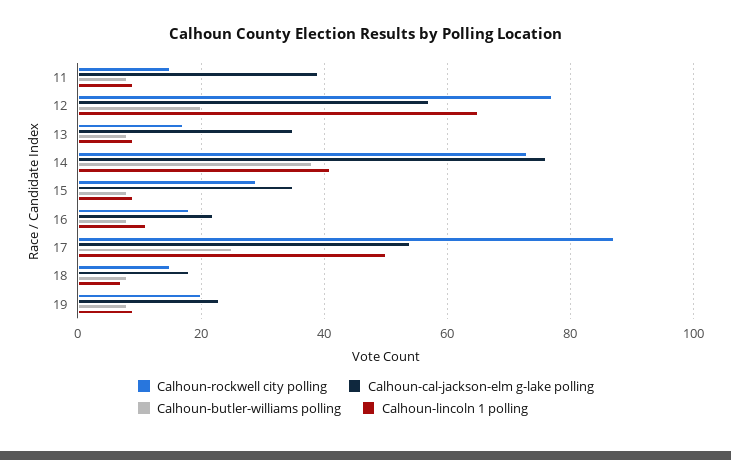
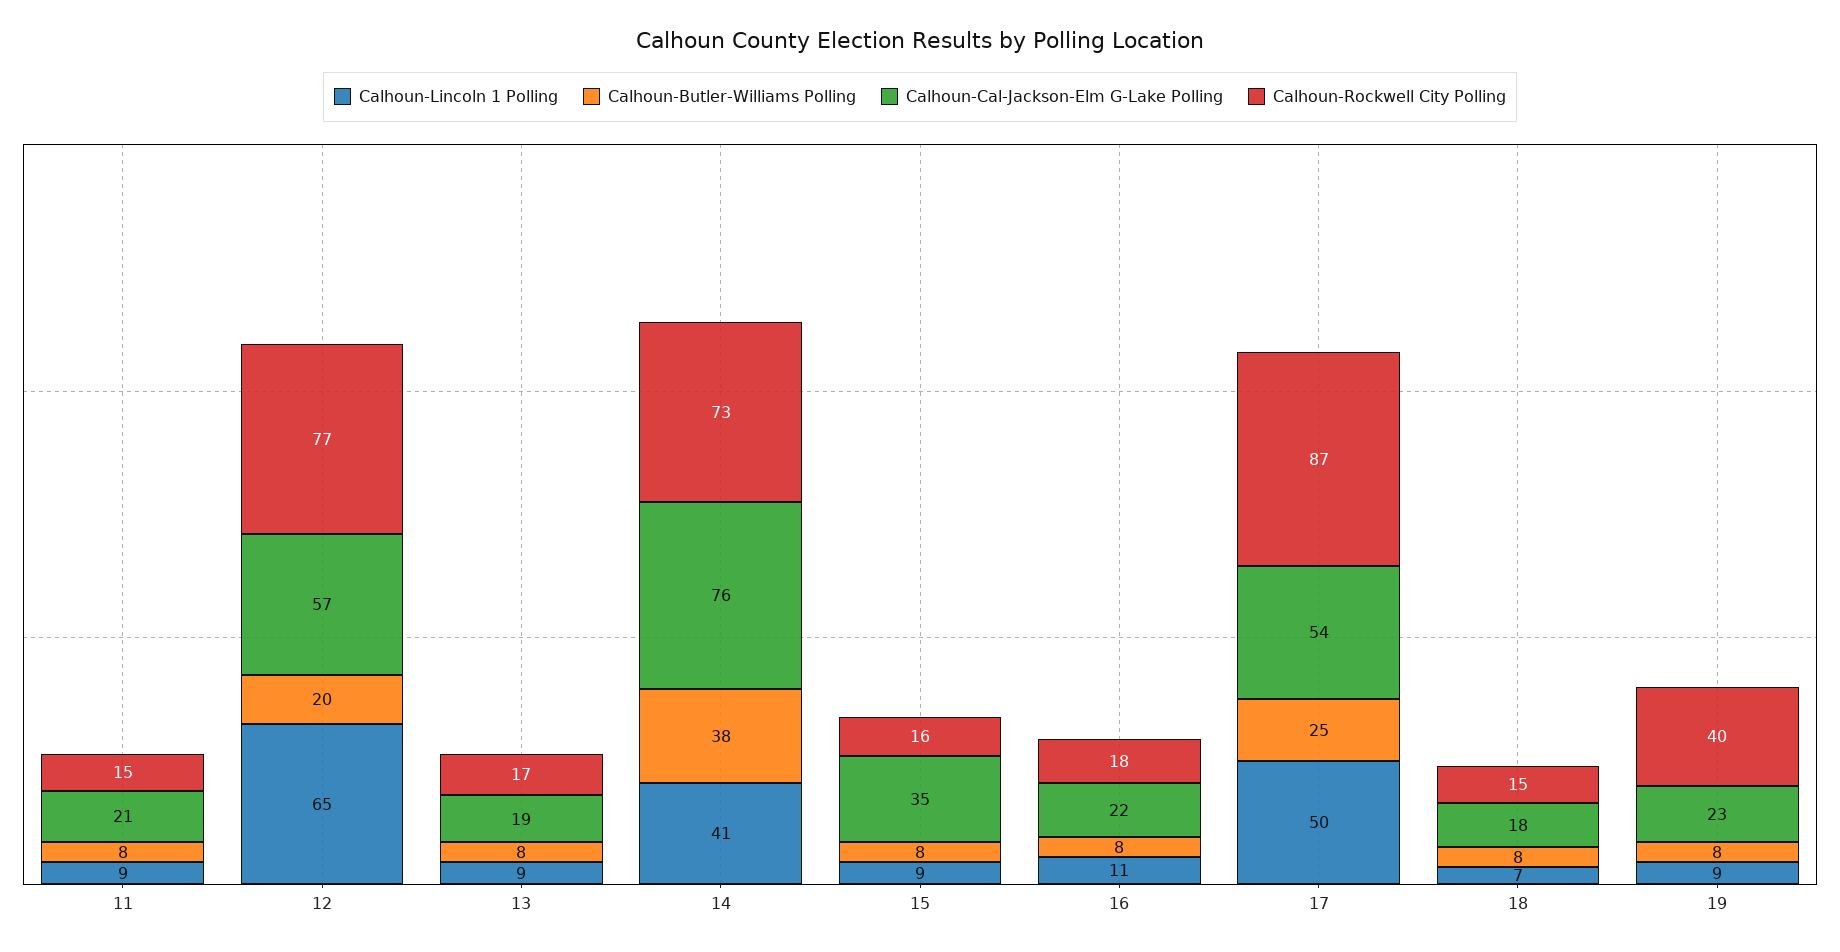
Calhoun-cal-jackson-elm g-lake polling, 11: 40 -> 21
Calhoun-cal-jackson-elm g-lake polling, 13: 35 -> 19
Calhoun-rockwell city polling, 15: 30 -> 16
Calhoun-rockwell city polling, 19: 20 -> 40

